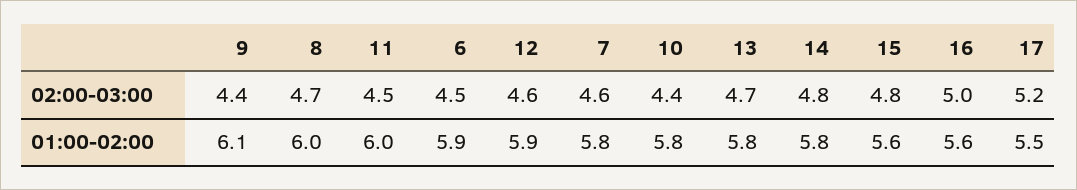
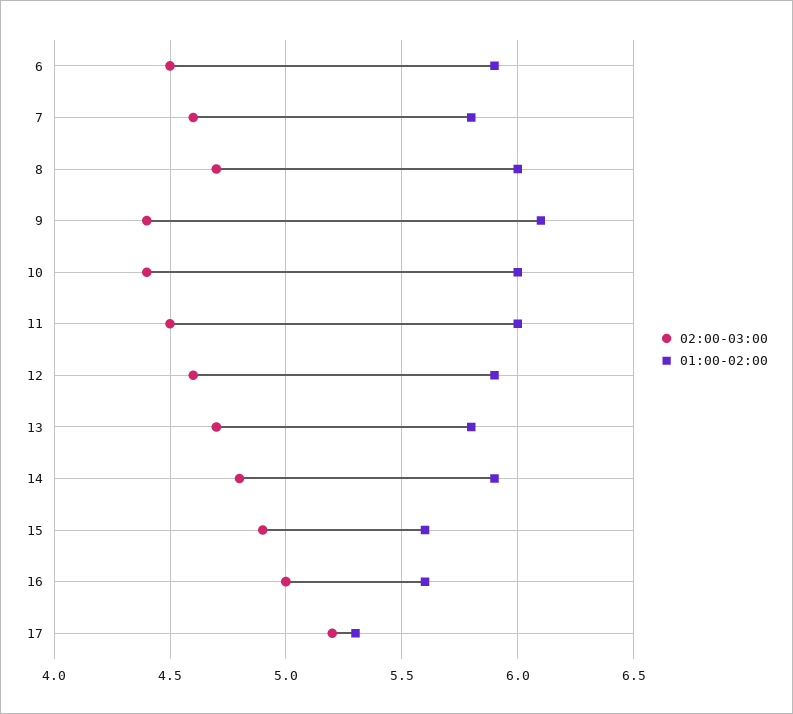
02:00-03:00, 15: 4.8 -> 4.9
01:00-02:00, 10: 5.8 -> 6
01:00-02:00, 14: 5.8 -> 5.9
01:00-02:00, 17: 5.5 -> 5.3

